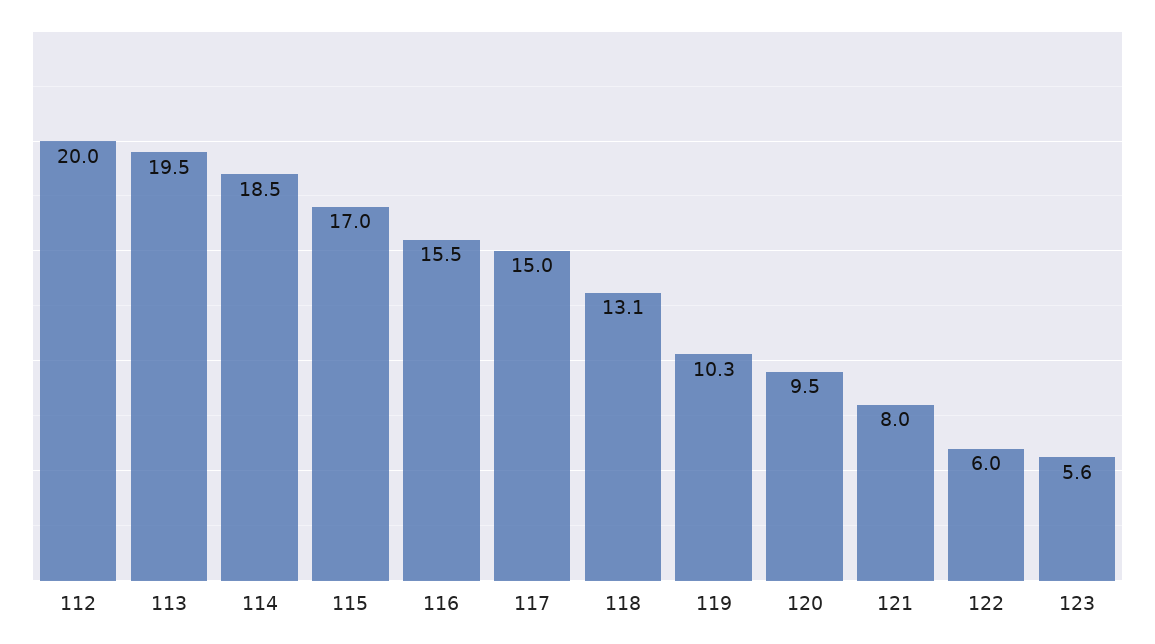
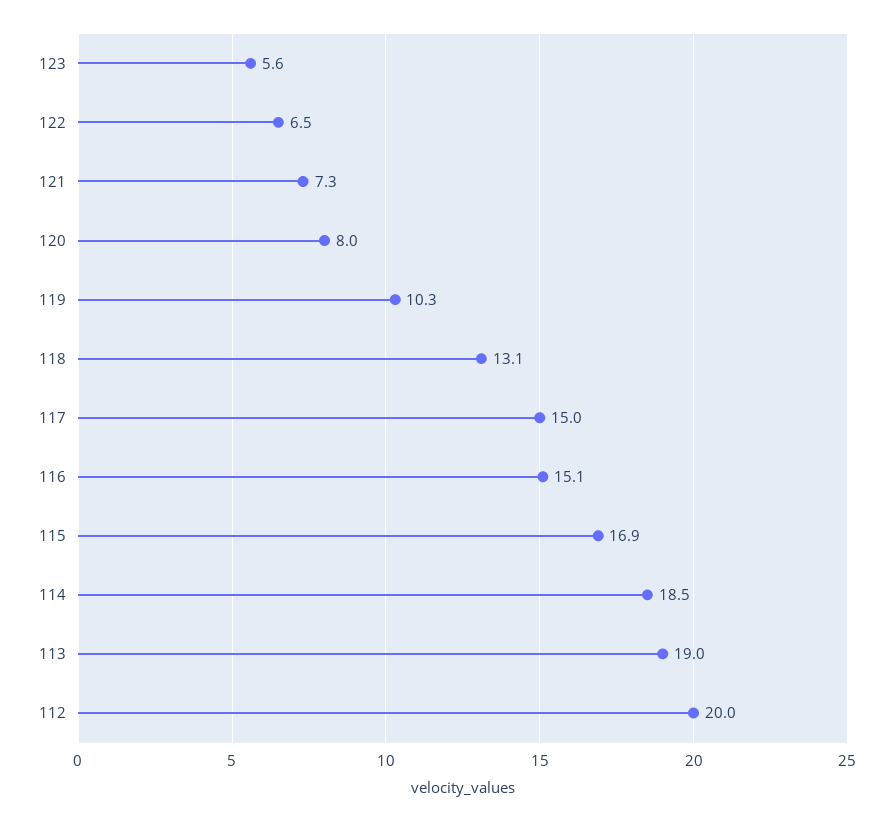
113: 19.5 -> 19
115: 17 -> 16.9
116: 15.5 -> 15.1
120: 9.5 -> 8
121: 8 -> 7.3
122: 6 -> 6.5

